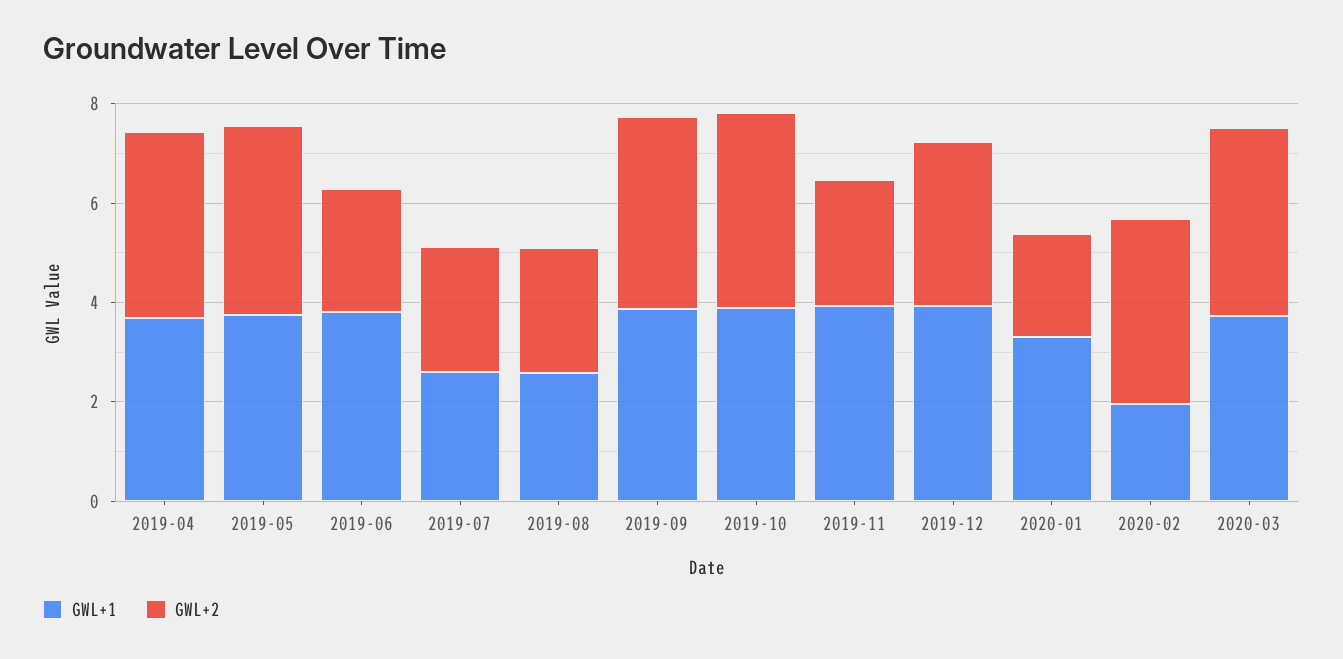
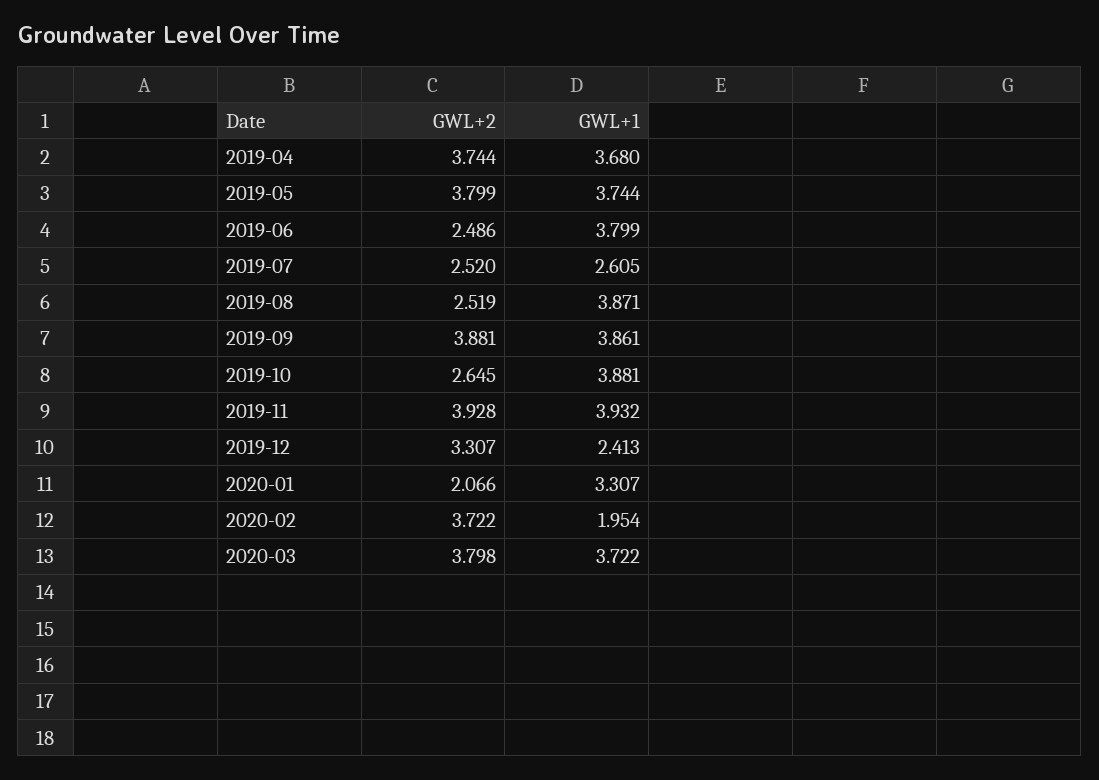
GWL+1, 2019-08: 2.5 -> 3.871
GWL+2, 2019-10: 4 -> 2.645
GWL+2, 2019-11: 2.5 -> 3.928
GWL+1, 2019-12: 4 -> 2.413

